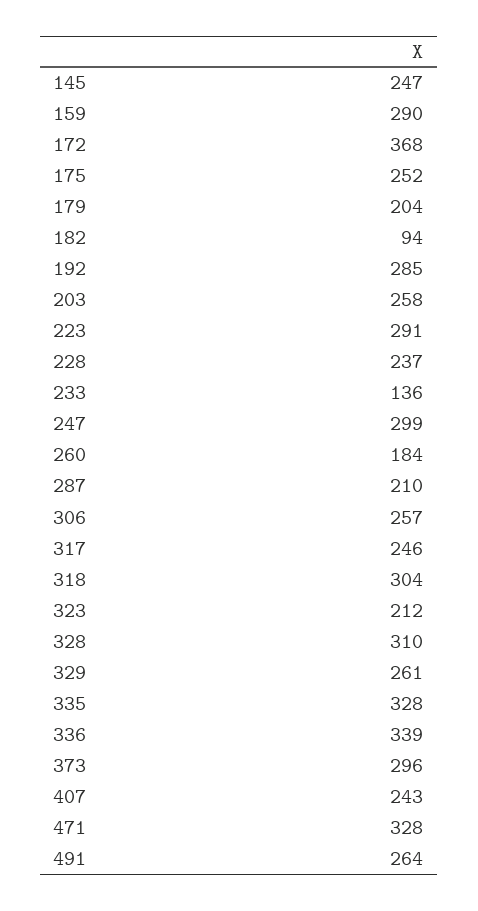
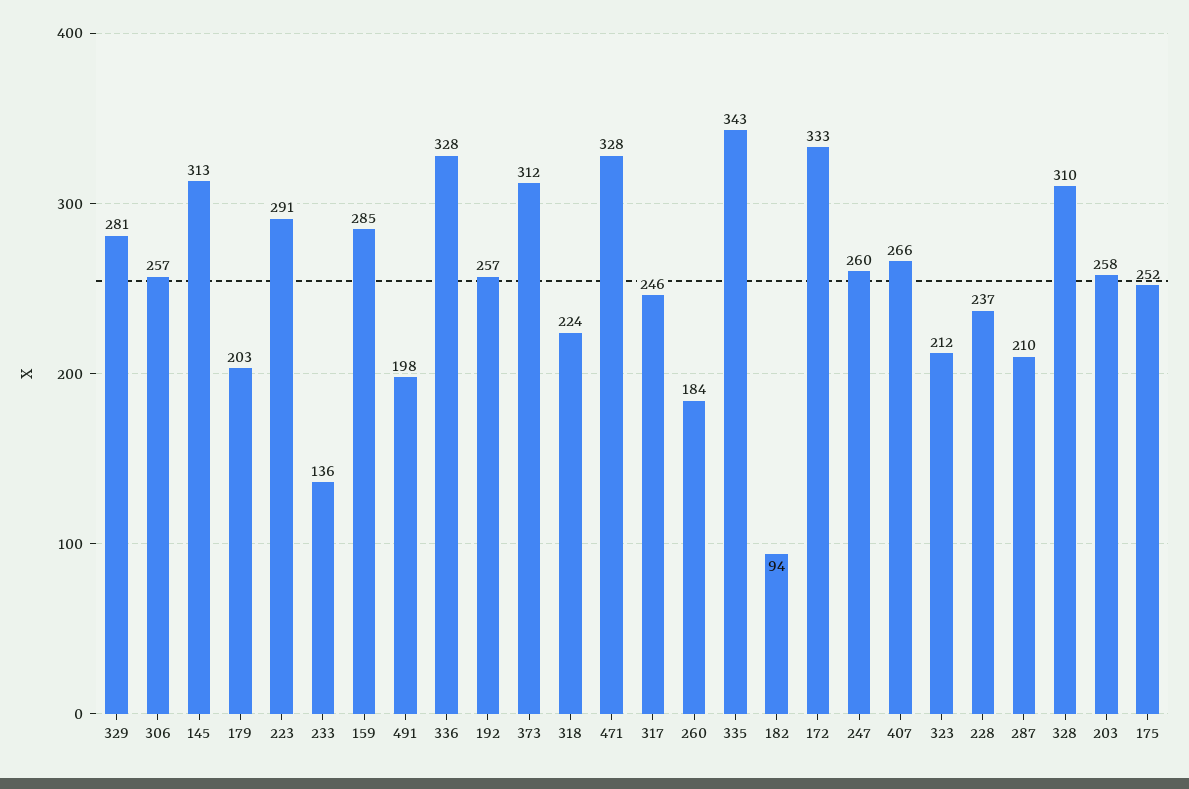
145: 247 -> 313
159: 290 -> 285
172: 368 -> 333
179: 204 -> 203
192: 285 -> 257
247: 299 -> 260
318: 304 -> 224
329: 261 -> 281
335: 328 -> 343
336: 339 -> 328
373: 296 -> 312
407: 243 -> 266
491: 264 -> 198

